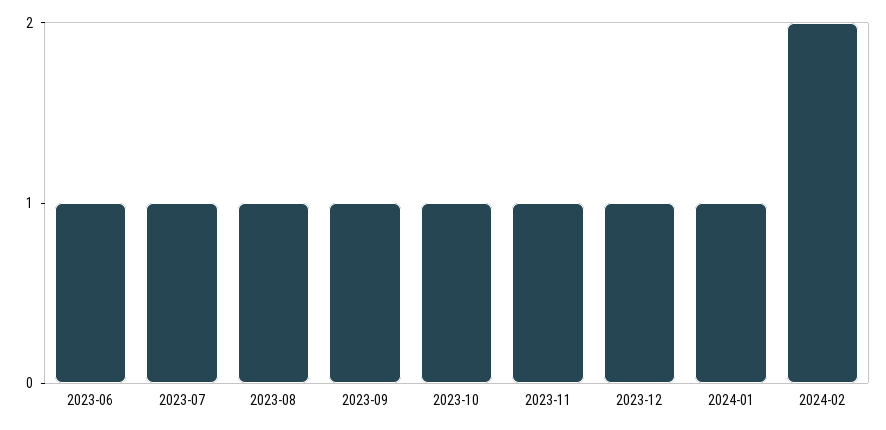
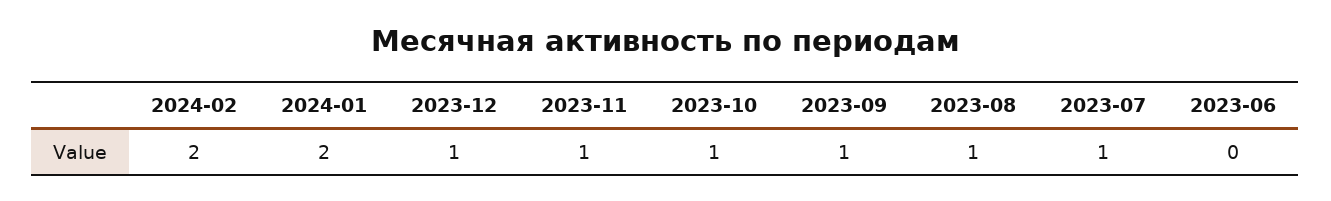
2023-06: 1 -> 0
2024-01: 1 -> 2

